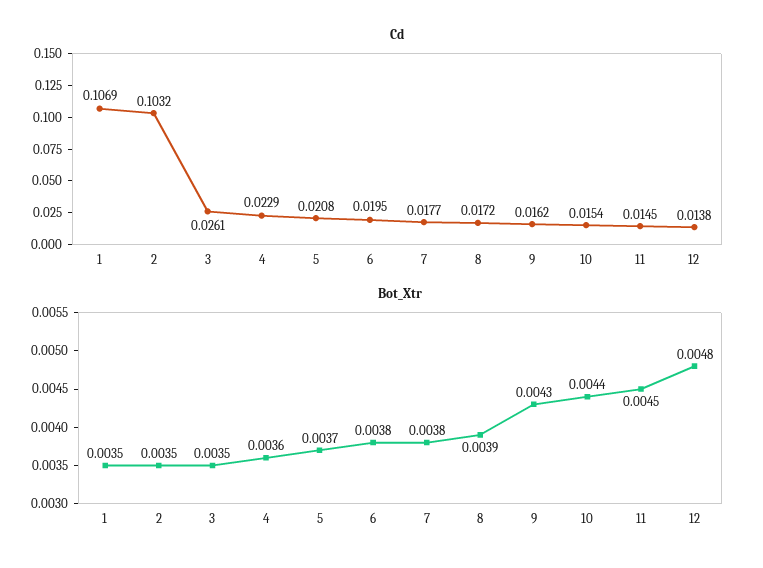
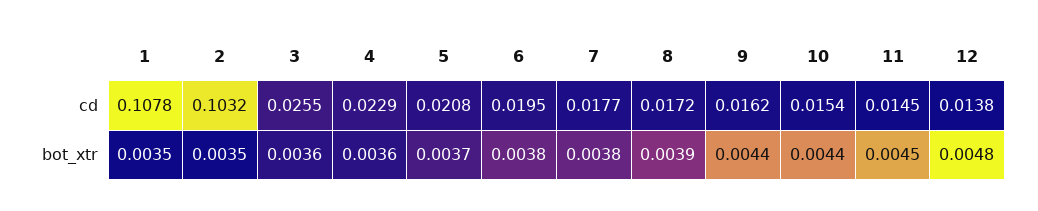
Cd, 1: 0.1069 -> 0.1078
Cd, 3: 0.0261 -> 0.0255
Bot_Xtr, 3: 0.0035 -> 0.0036
Bot_Xtr, 9: 0.0043 -> 0.0044

